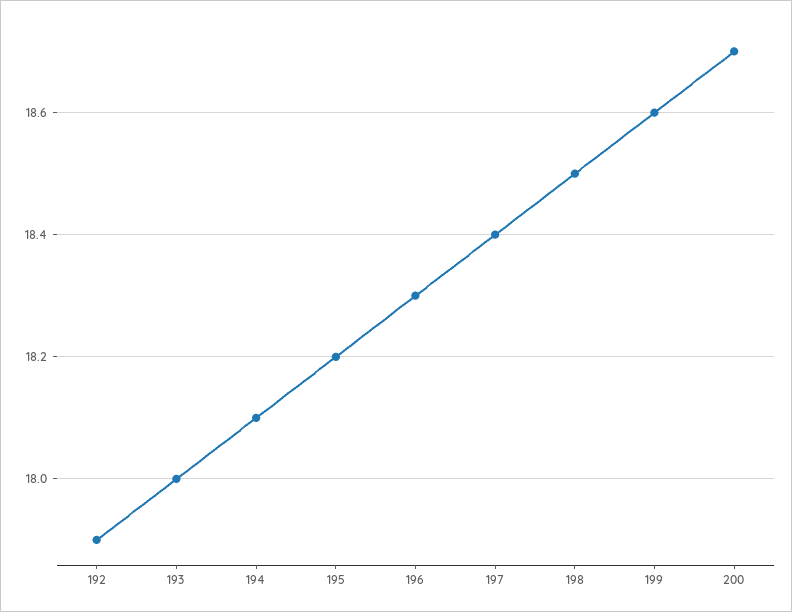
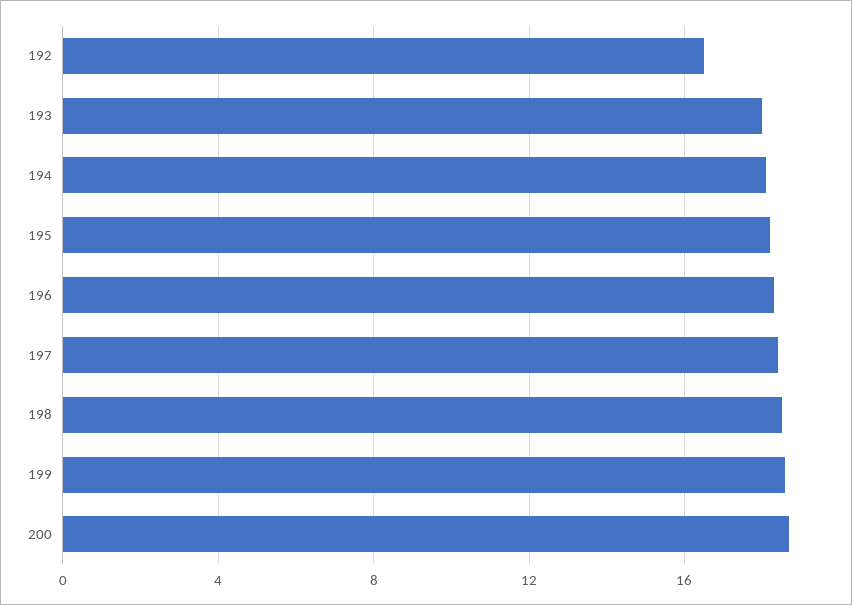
192: 17.9 -> 16.5

